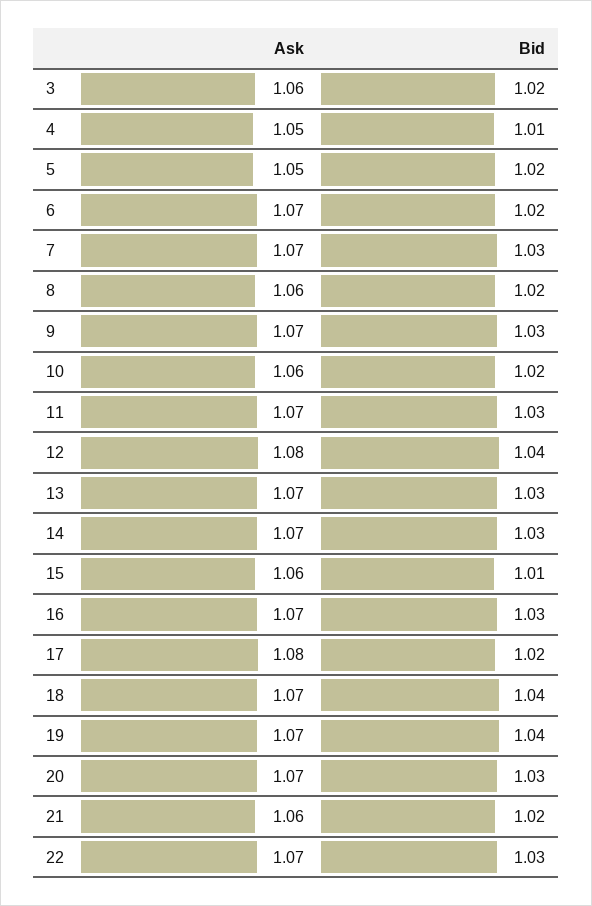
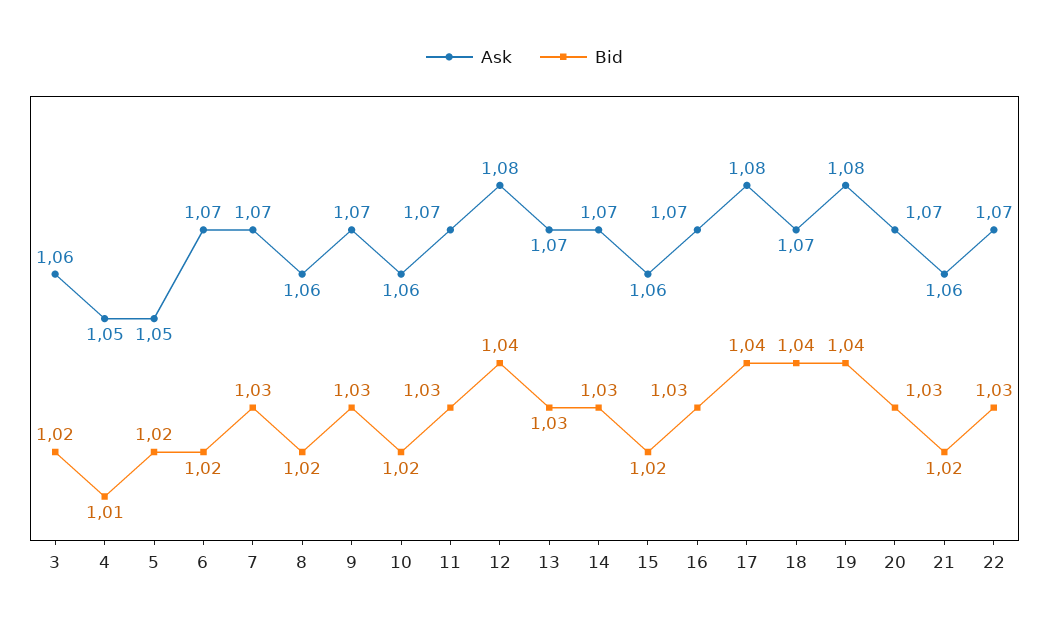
Bid, 15: 1.01 -> 1.02
Bid, 17: 1.02 -> 1.04
Ask, 19: 1.07 -> 1.08

